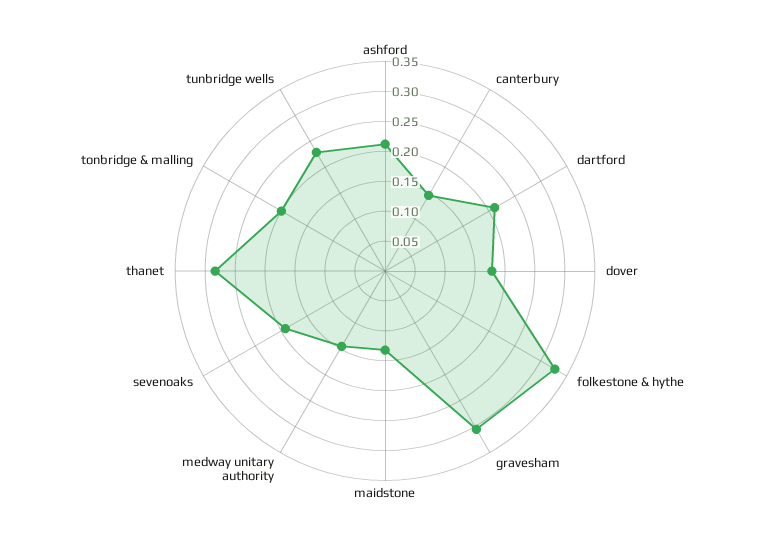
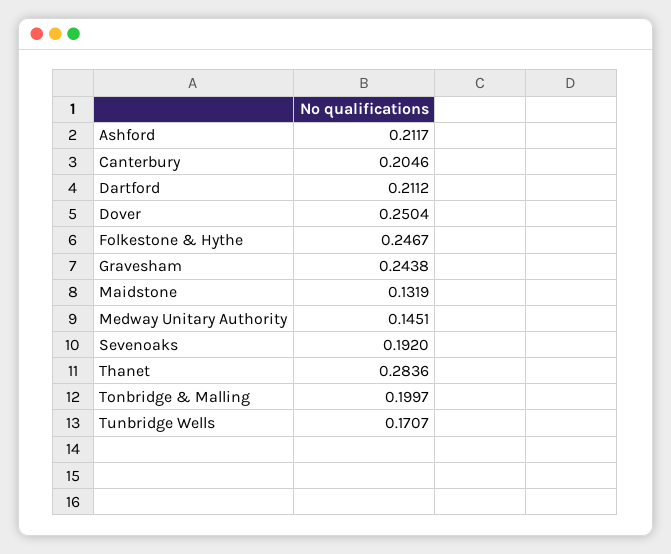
canterbury: 0.15 -> 0.2046
dover: 0.175 -> 0.2504
folkestone & hythe: 0.325 -> 0.2467
gravesham: 0.3 -> 0.2438
tunbridge wells: 0.225 -> 0.1707

